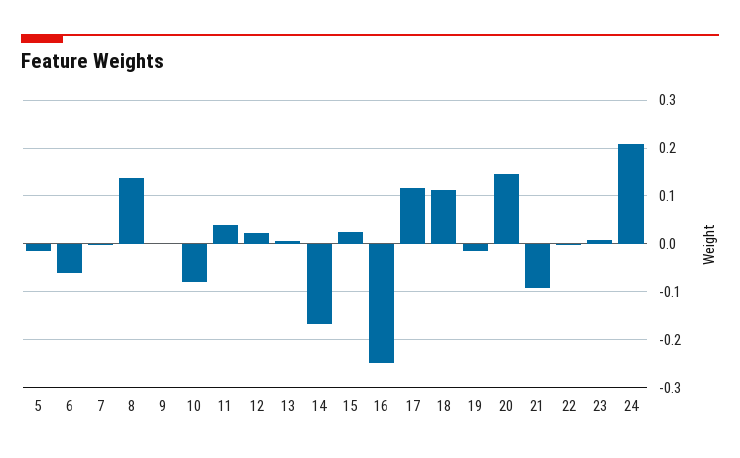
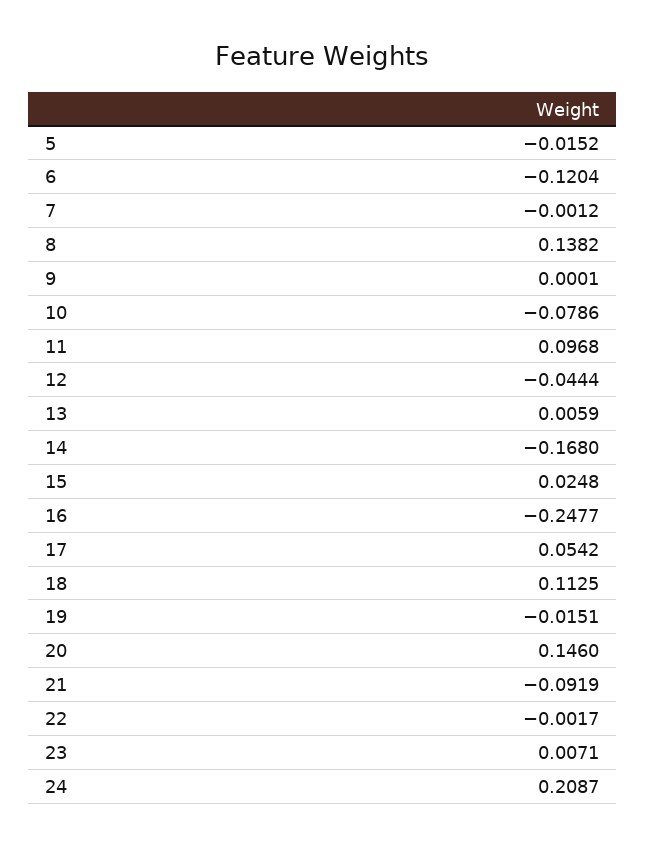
6: -0.06 -> -0.1204
11: 0.04 -> 0.0968
12: 0.02 -> -0.0444
17: 0.12 -> 0.0542

